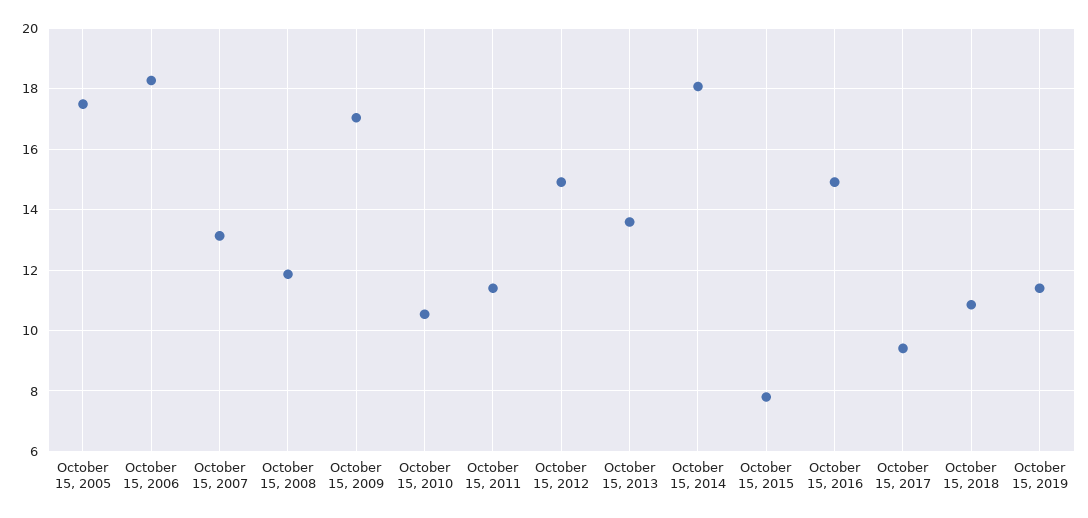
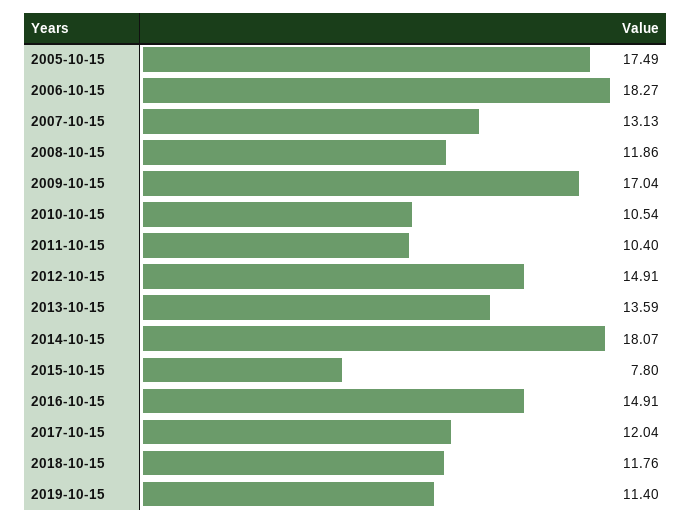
October 15, 2011: 11.4 -> 10.4
October 15, 2017: 9.4 -> 12.04
October 15, 2018: 10.8 -> 11.76

